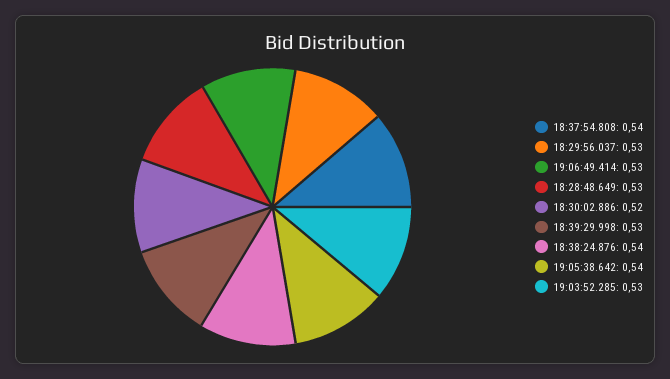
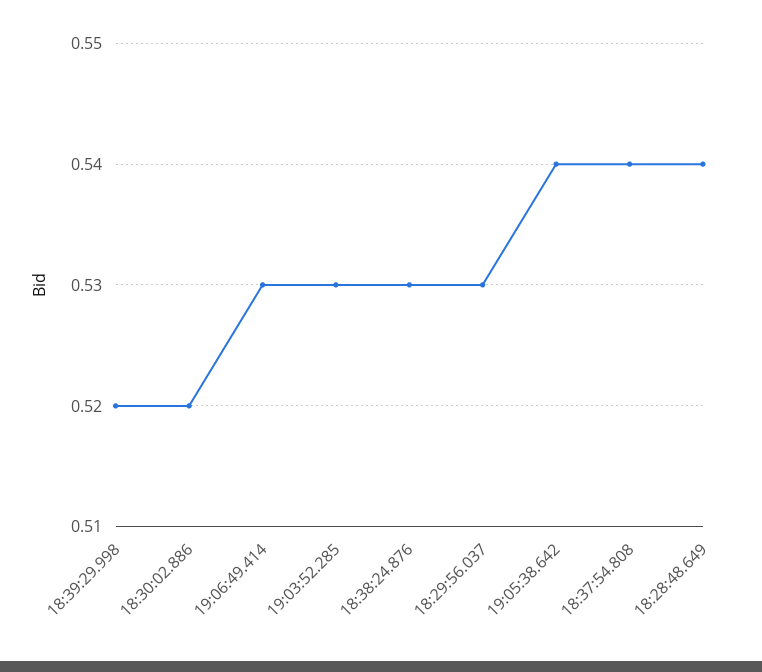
18:28:48.649: 0.53 -> 0.54
18:39:29.998: 0.53 -> 0.52
18:38:24.876: 0.54 -> 0.53

